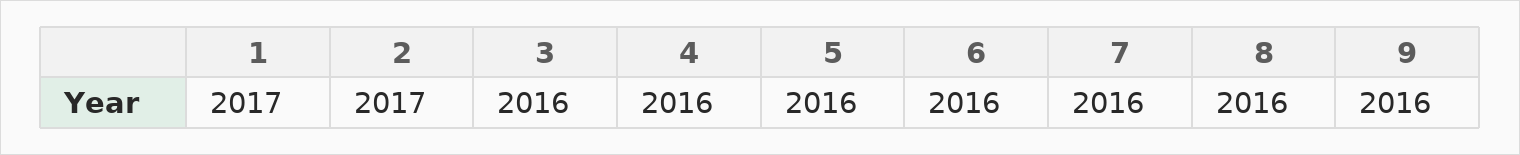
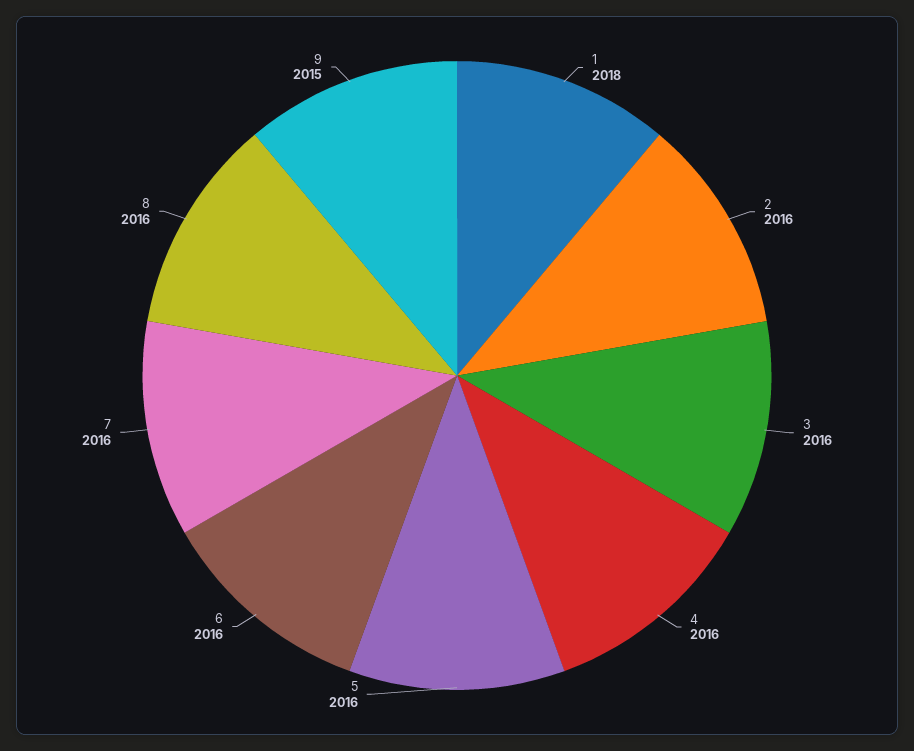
1: 2017 -> 2018
2: 2017 -> 2016
9: 2016 -> 2015

